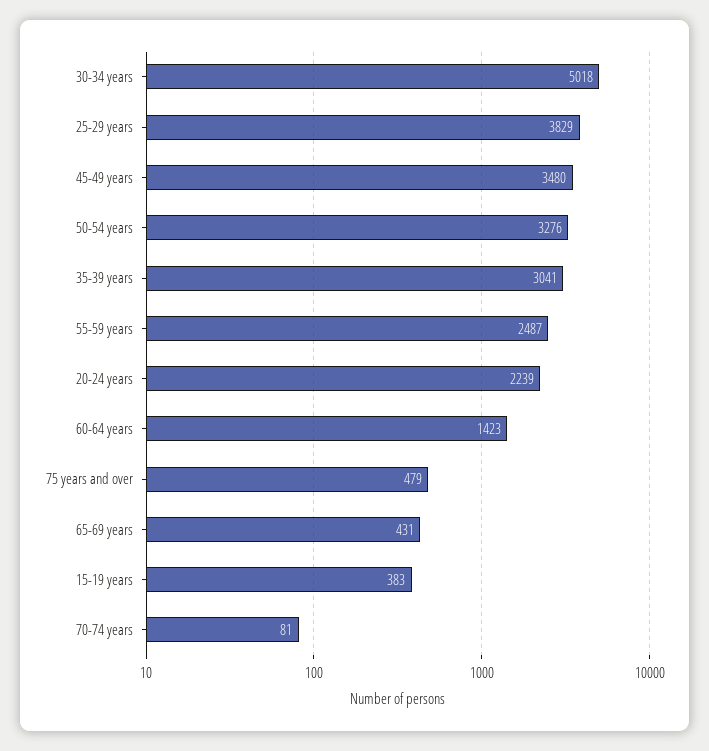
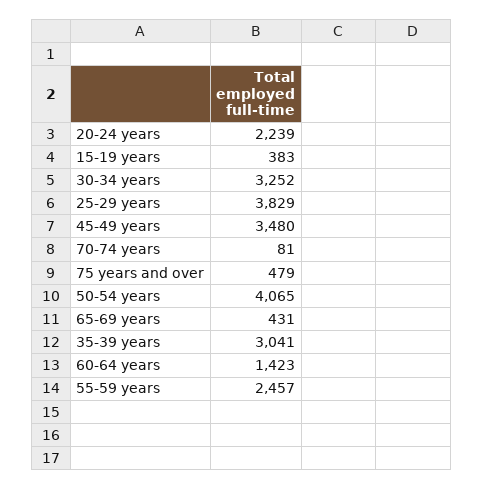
30-34 years: 5018 -> 3252
50-54 years: 3276 -> 4065
55-59 years: 2487 -> 2457

